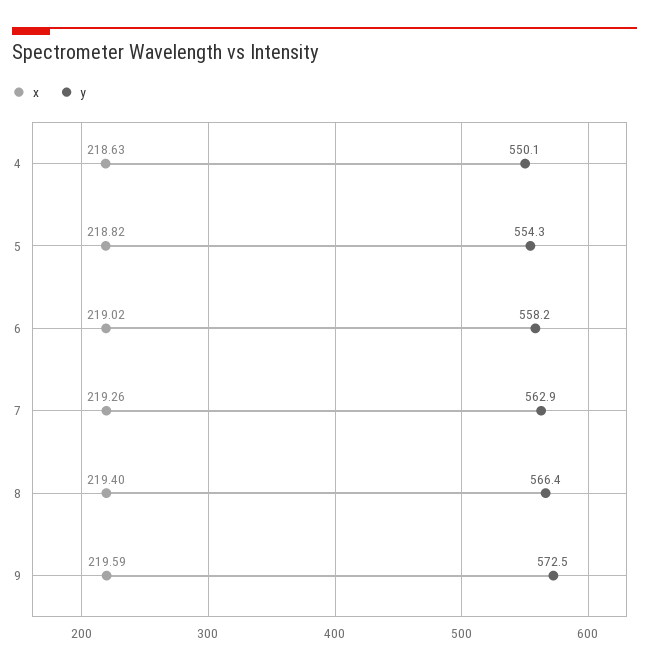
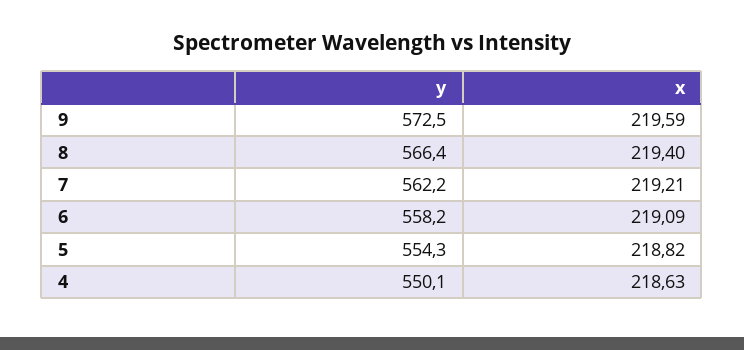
x, 6: 219.02 -> 219.09
x, 7: 219.26 -> 219.21
y, 7: 562.9 -> 562.2

